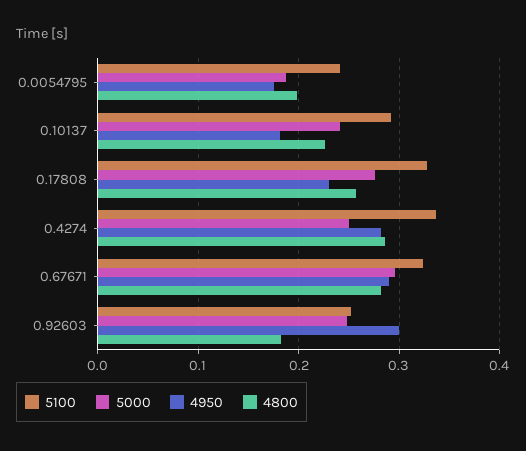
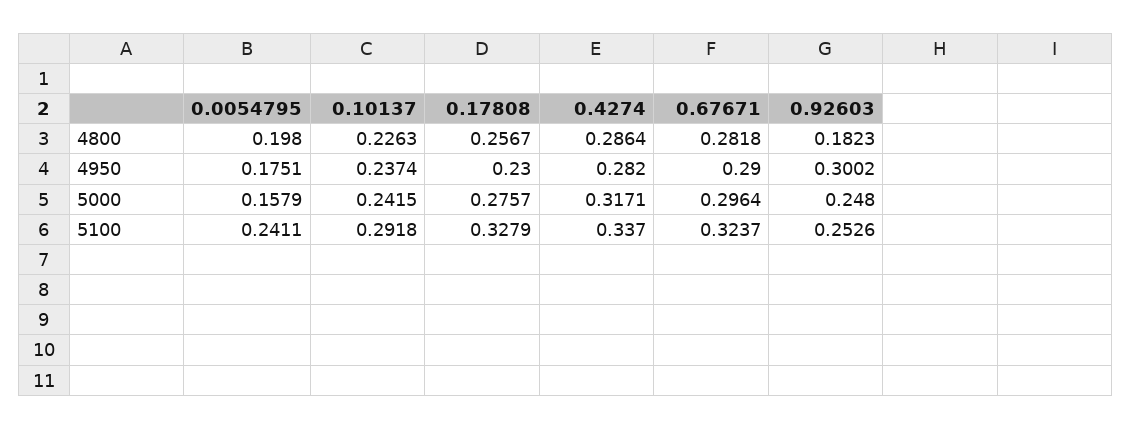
5000, 0.0054795: 0.19 -> 0.1579
4950, 0.10137: 0.18 -> 0.2374
5000, 0.4274: 0.25 -> 0.3171

